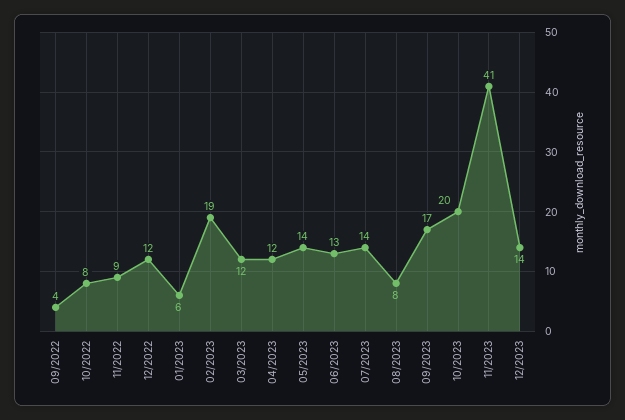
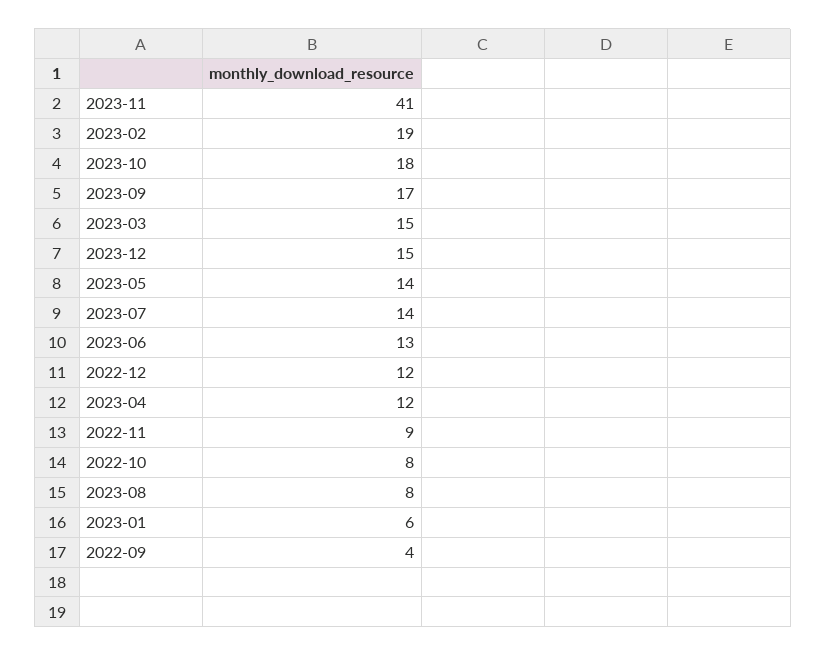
03/2023: 12 -> 15
10/2023: 20 -> 18
12/2023: 14 -> 15

